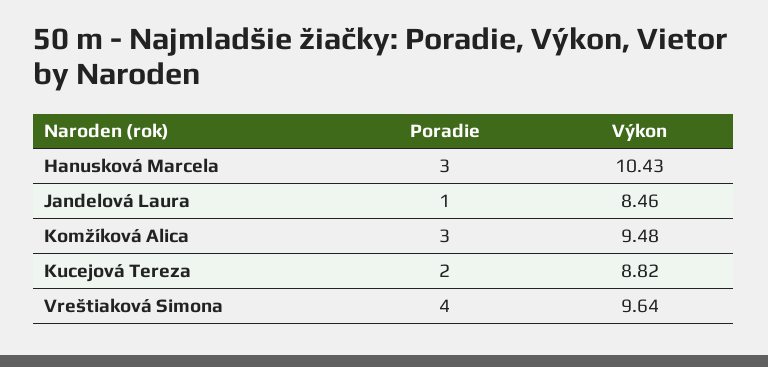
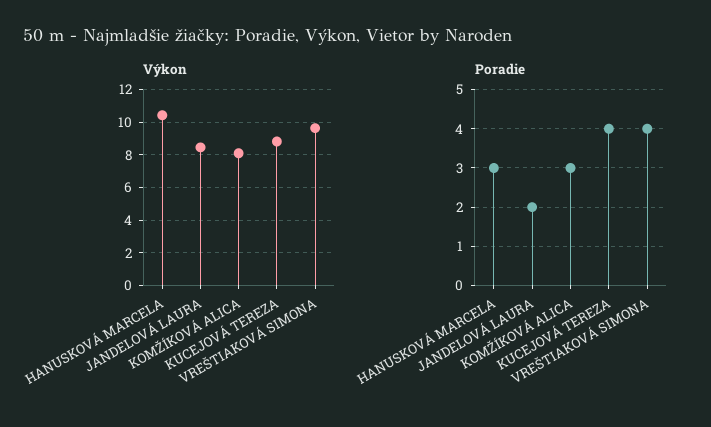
Poradie, Jandelová Laura: 1 -> 2
Výkon, Komžíková Alica: 9.48 -> 8
Poradie, Kucejová Tereza: 2 -> 4

